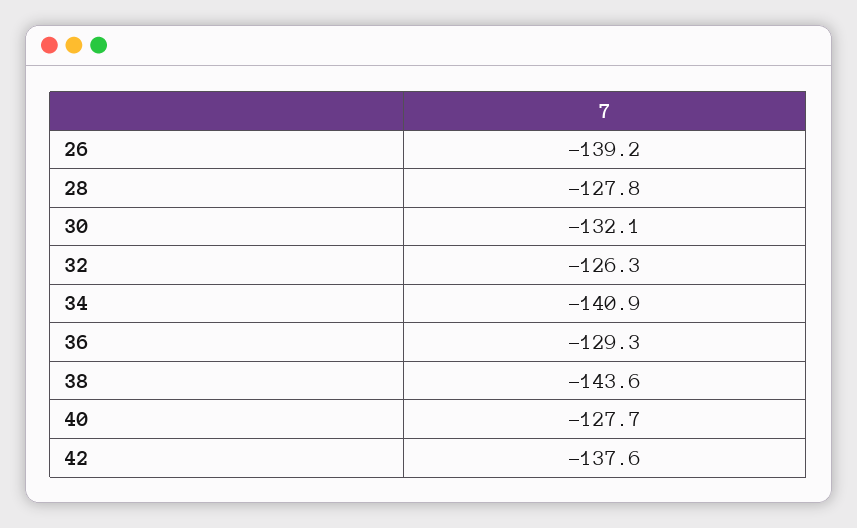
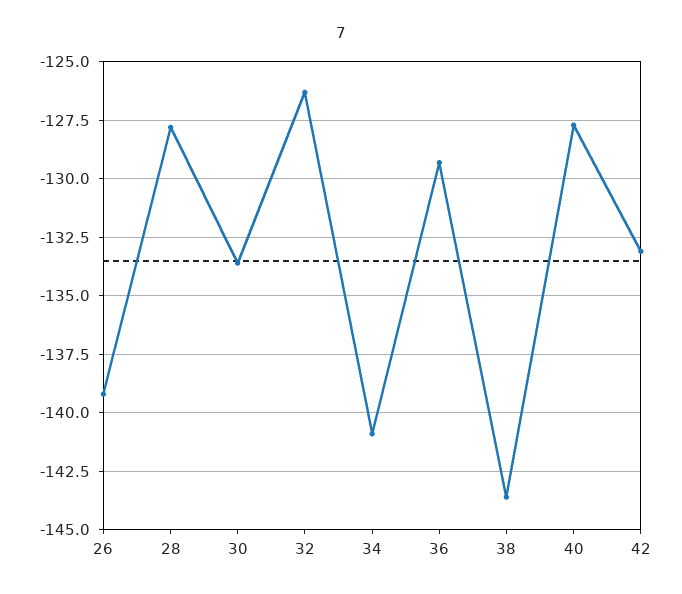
30: -132.1 -> -133.5
42: -137.6 -> -133

